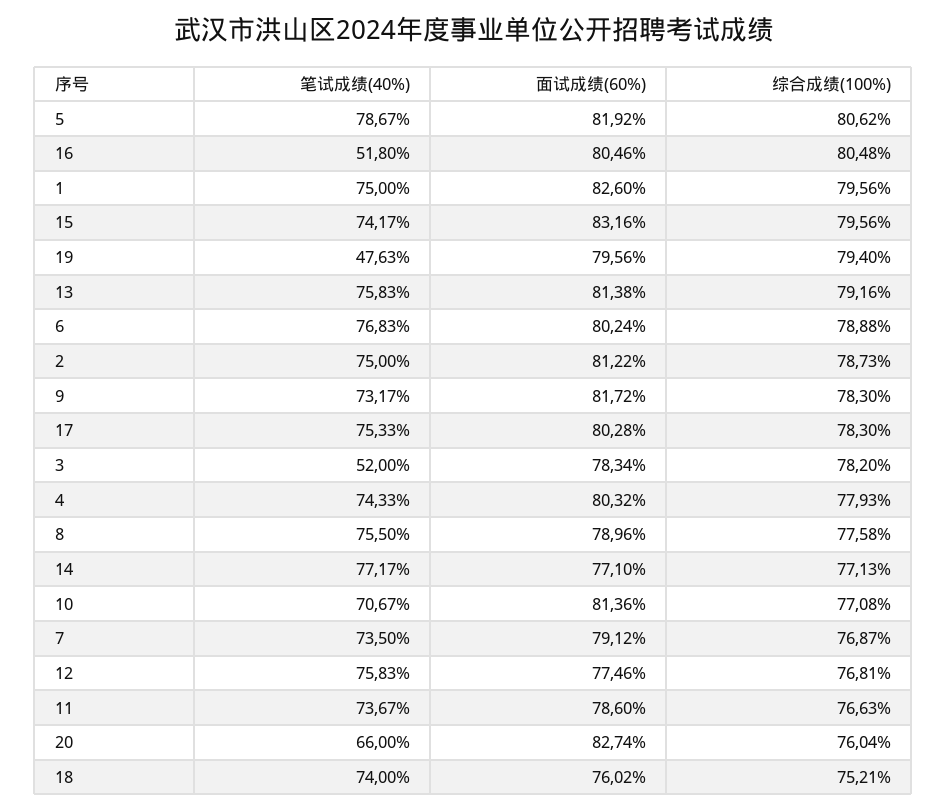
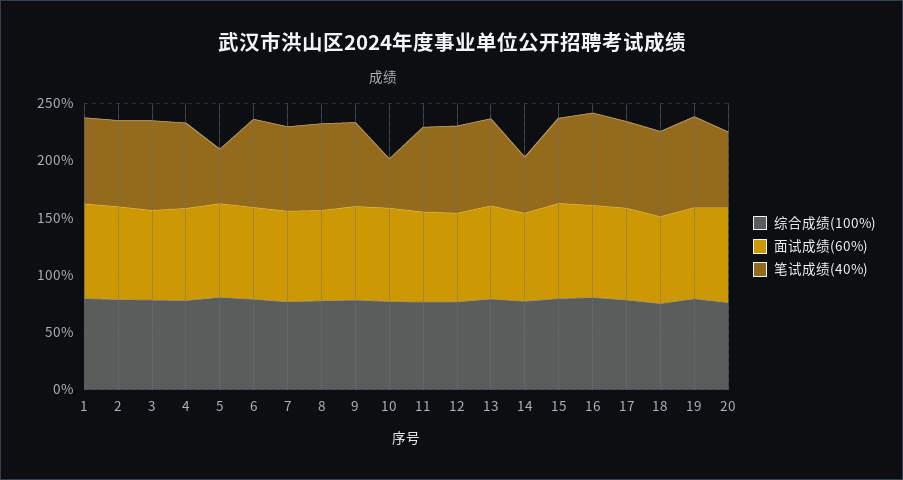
笔试成绩(40%), 5: 78.67 -> 50
笔试成绩(40%), 16: 51.8 -> 80
笔试成绩(40%), 19: 47.63 -> 80
笔试成绩(40%), 3: 52 -> 80
笔试成绩(40%), 14: 77.17 -> 50
笔试成绩(40%), 10: 70.67 -> 40

